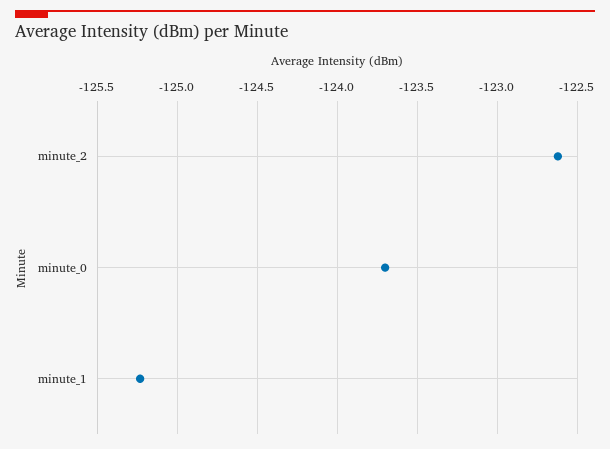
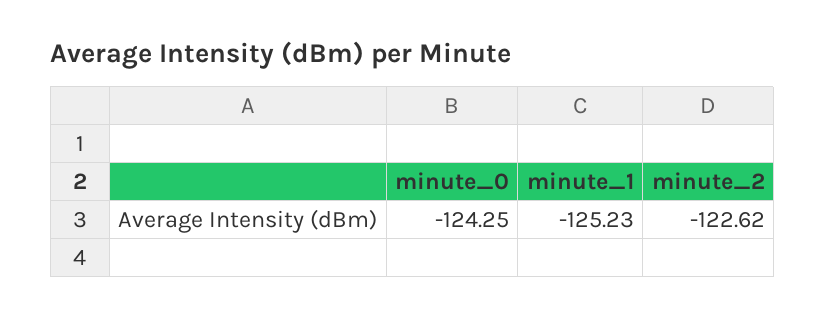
minute_0: -123.7 -> -124.25

